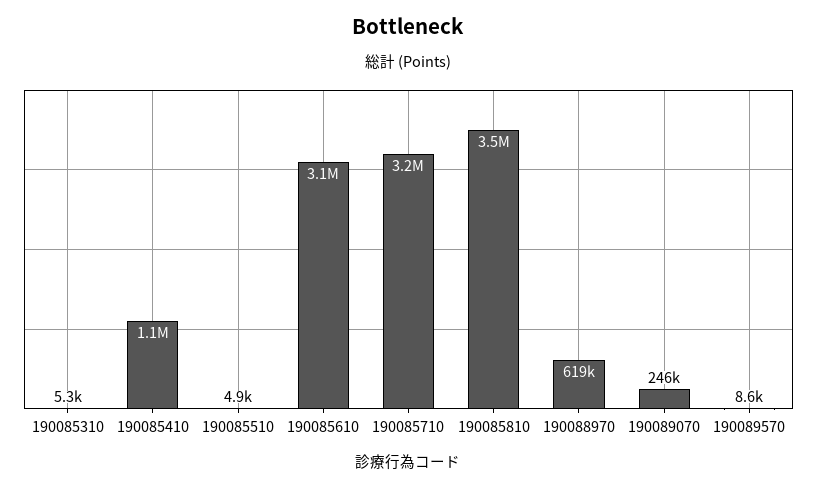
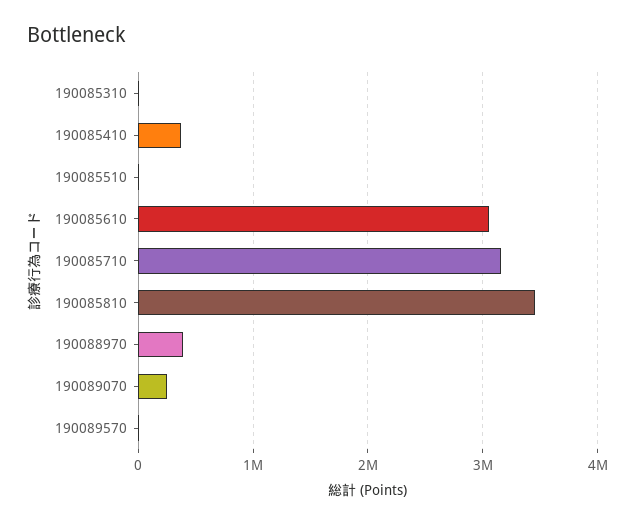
190085410: 1100000 -> 400000
190088970: 619000 -> 400000

